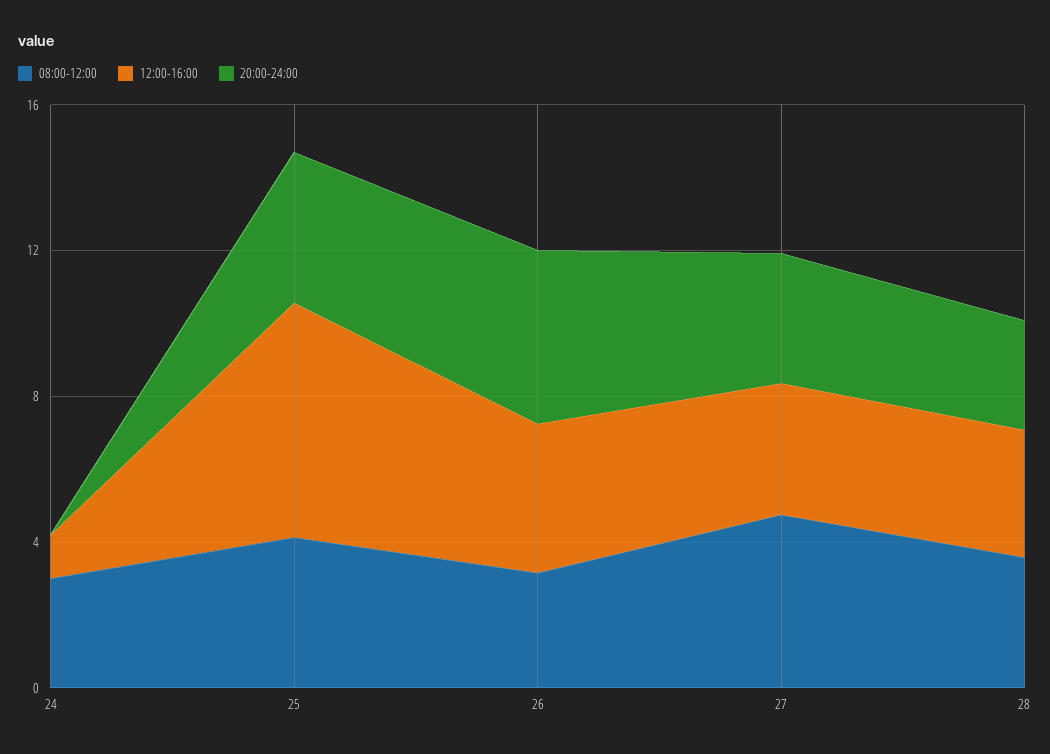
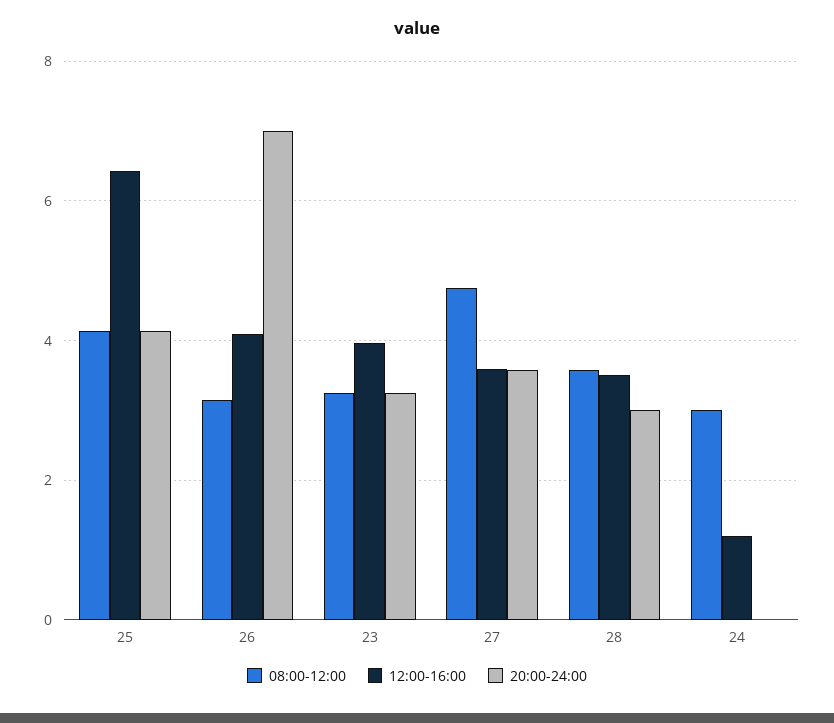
20:00-24:00, 26: 5 -> 7
08:00-12:00, 23: none -> 3.2
12:00-16:00, 23: none -> 4
20:00-24:00, 23: none -> 3.2

